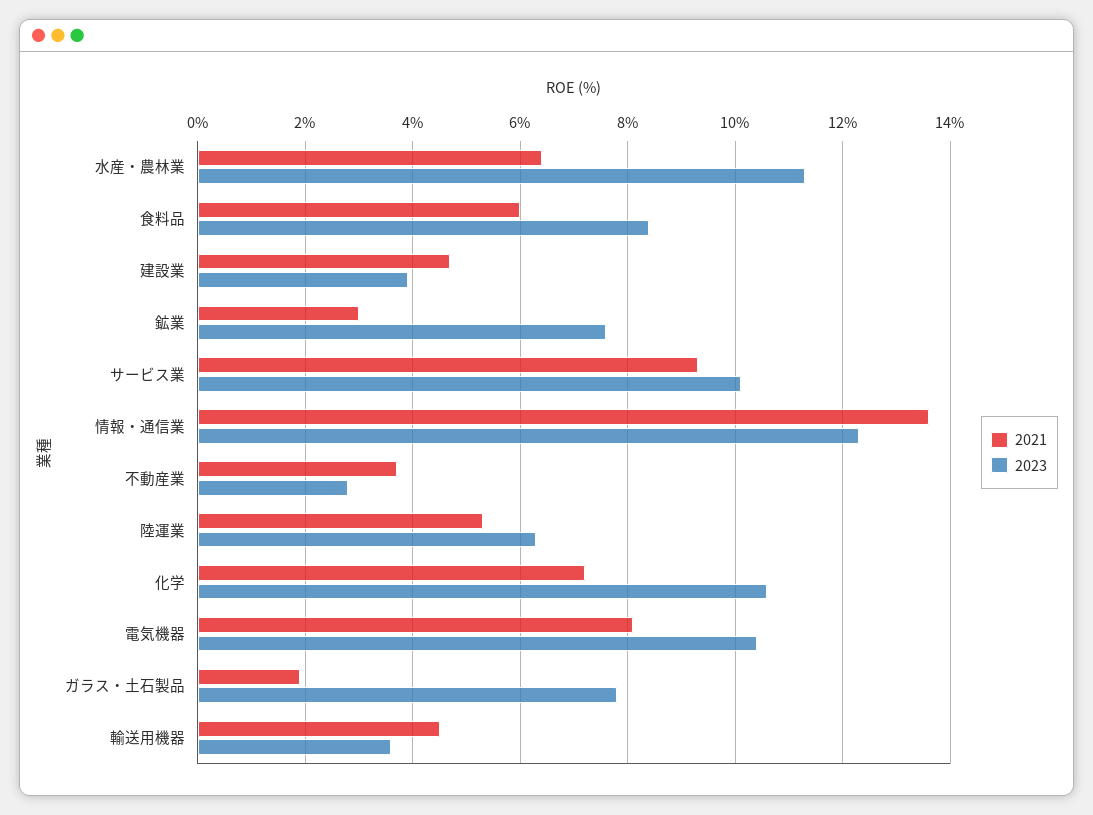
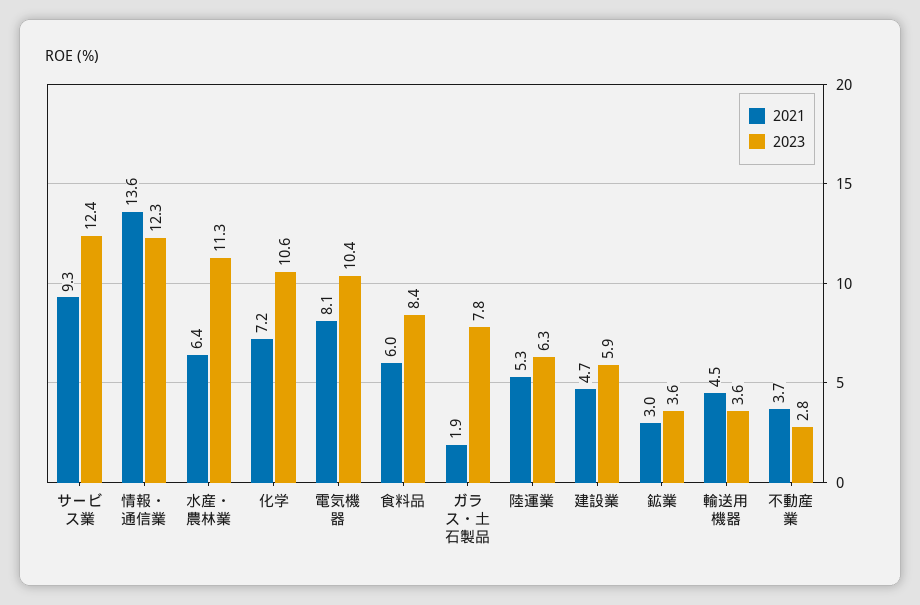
2023, 建設業: 4 -> 5.9
2023, 鉱業: 7.5 -> 3.6
2023, サービス業: 10 -> 12.4

